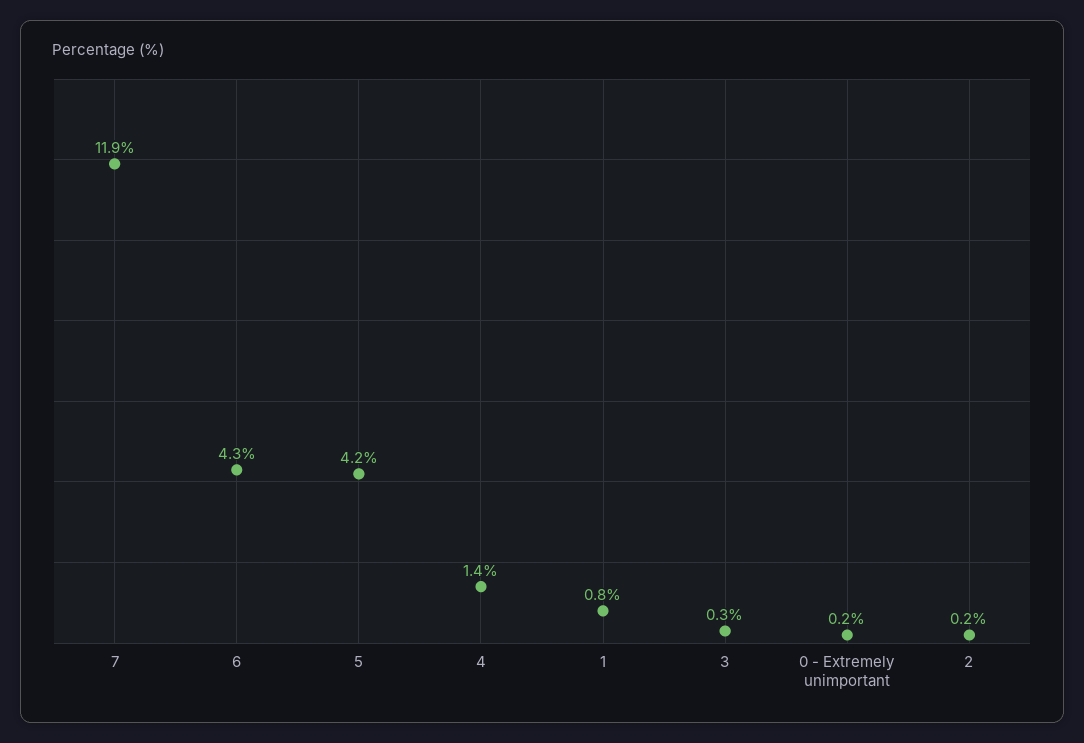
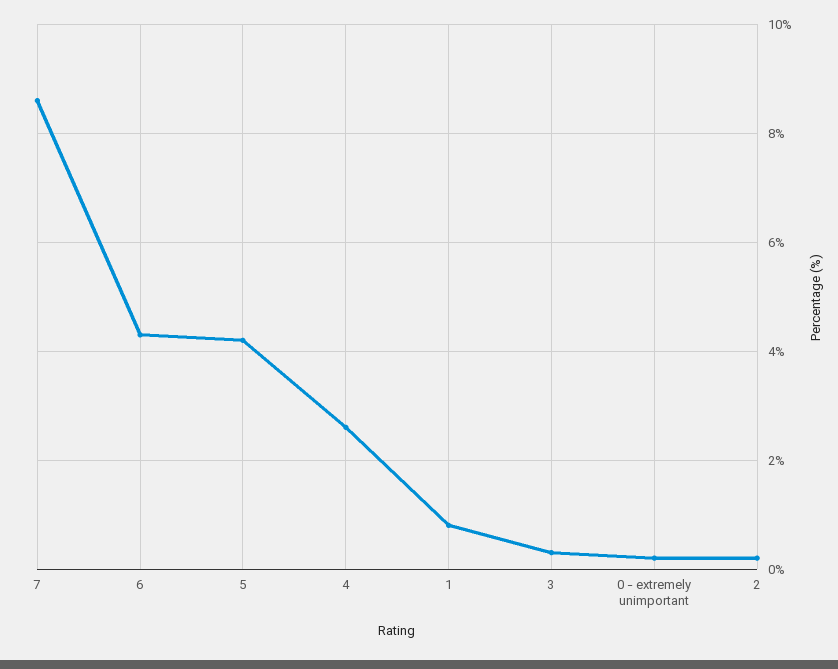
7: 11.9 -> 8.5
4: 1.4 -> 2.5

